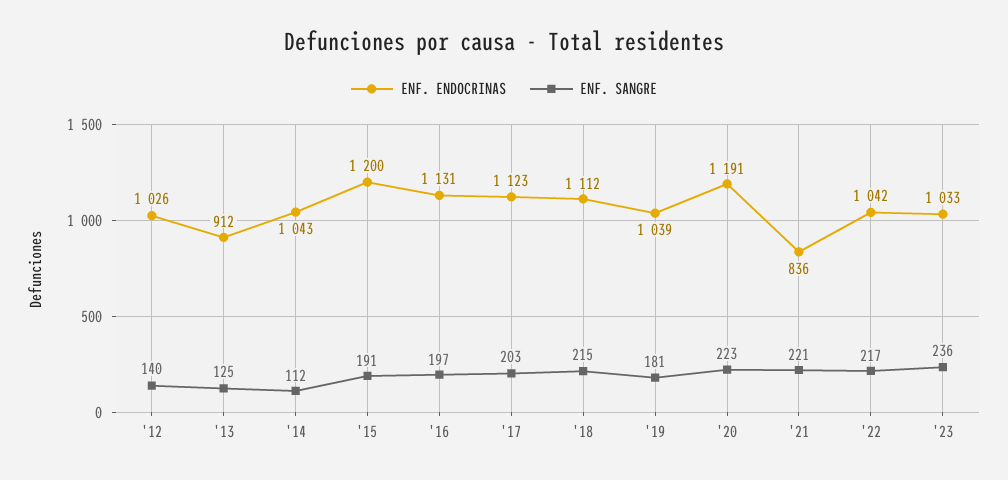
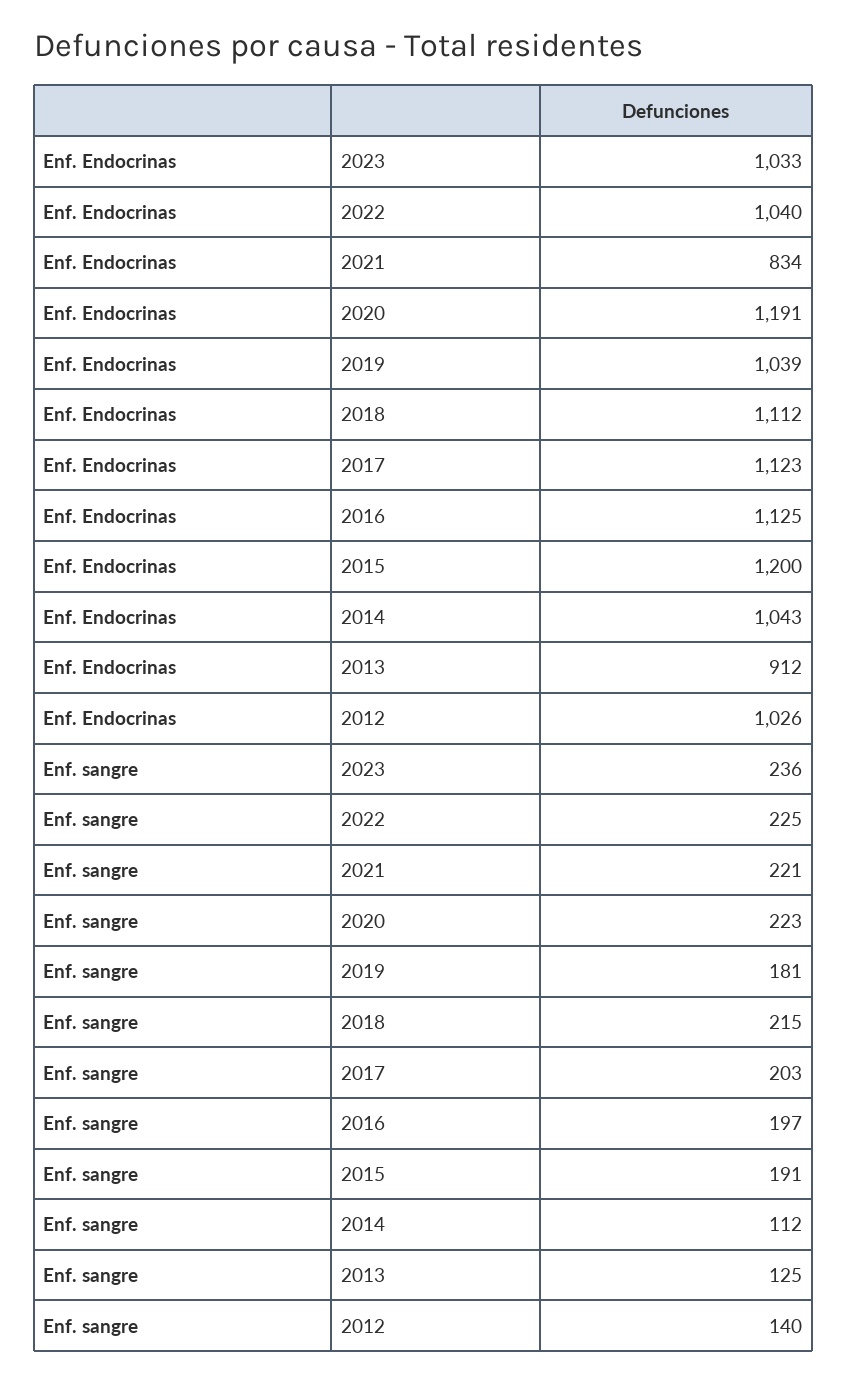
ENF. ENDOCRINAS, '16: 1131 -> 1125
ENF. ENDOCRINAS, '21: 836 -> 834
ENF. ENDOCRINAS, '22: 1042 -> 1040
ENF. SANGRE, '22: 217 -> 225

